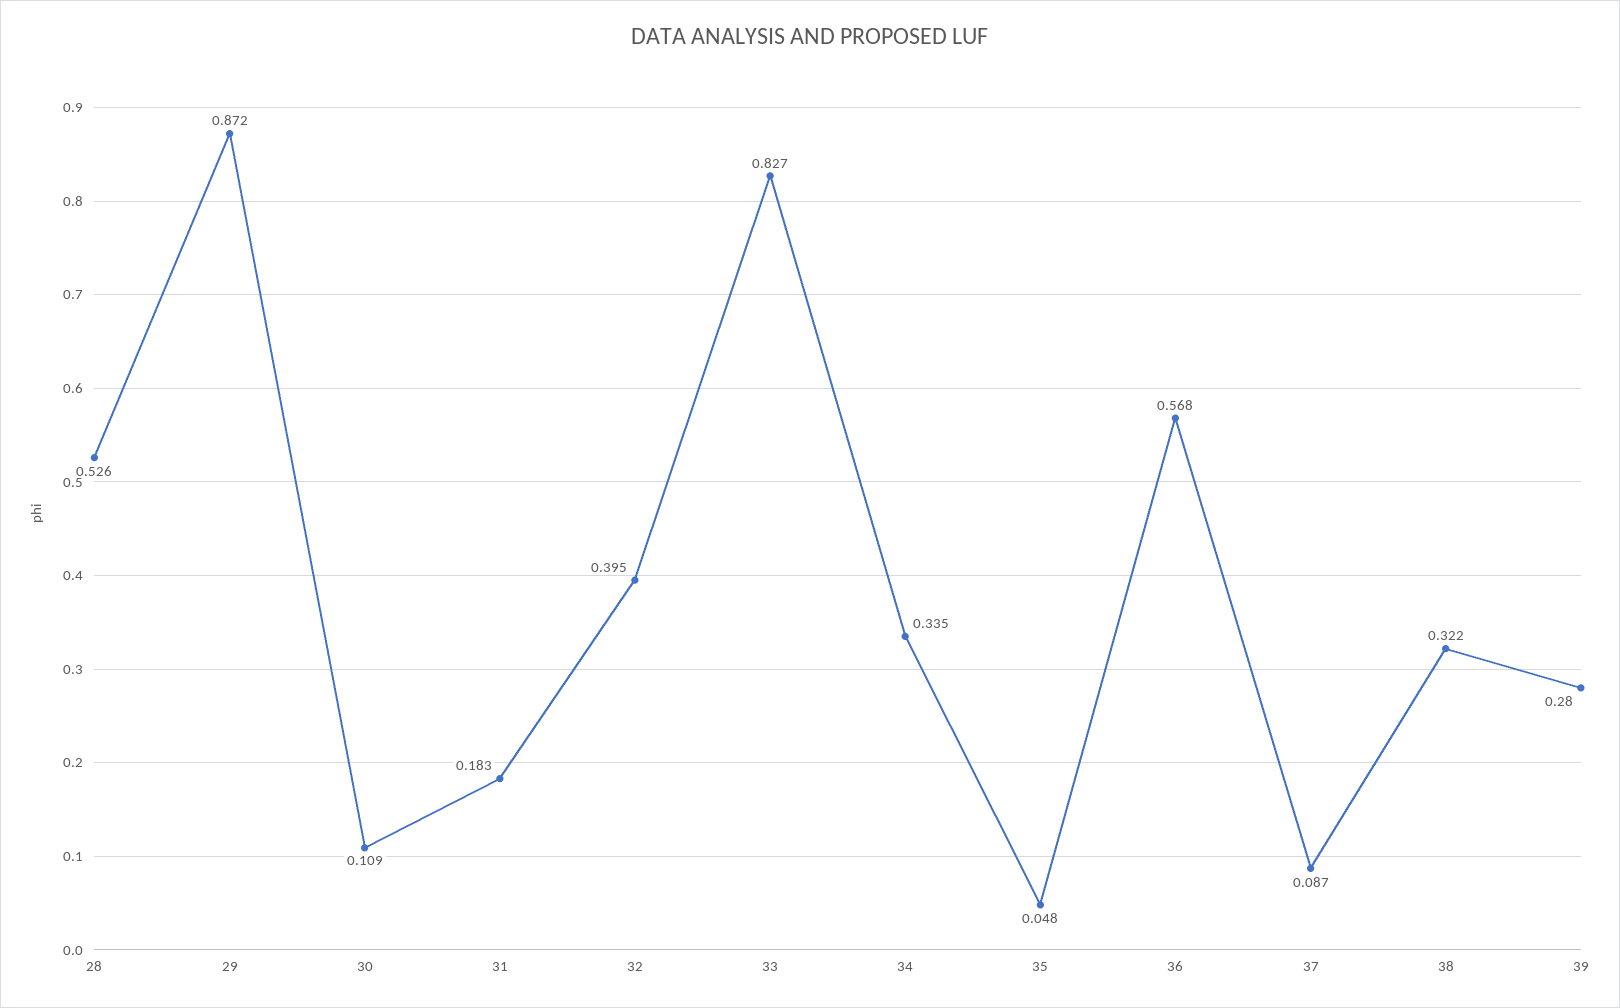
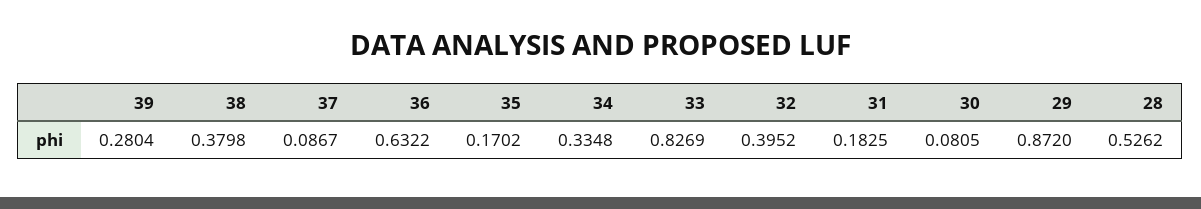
30: 0.109 -> 0.0805
35: 0.048 -> 0.1702
36: 0.568 -> 0.6322
38: 0.322 -> 0.3798

